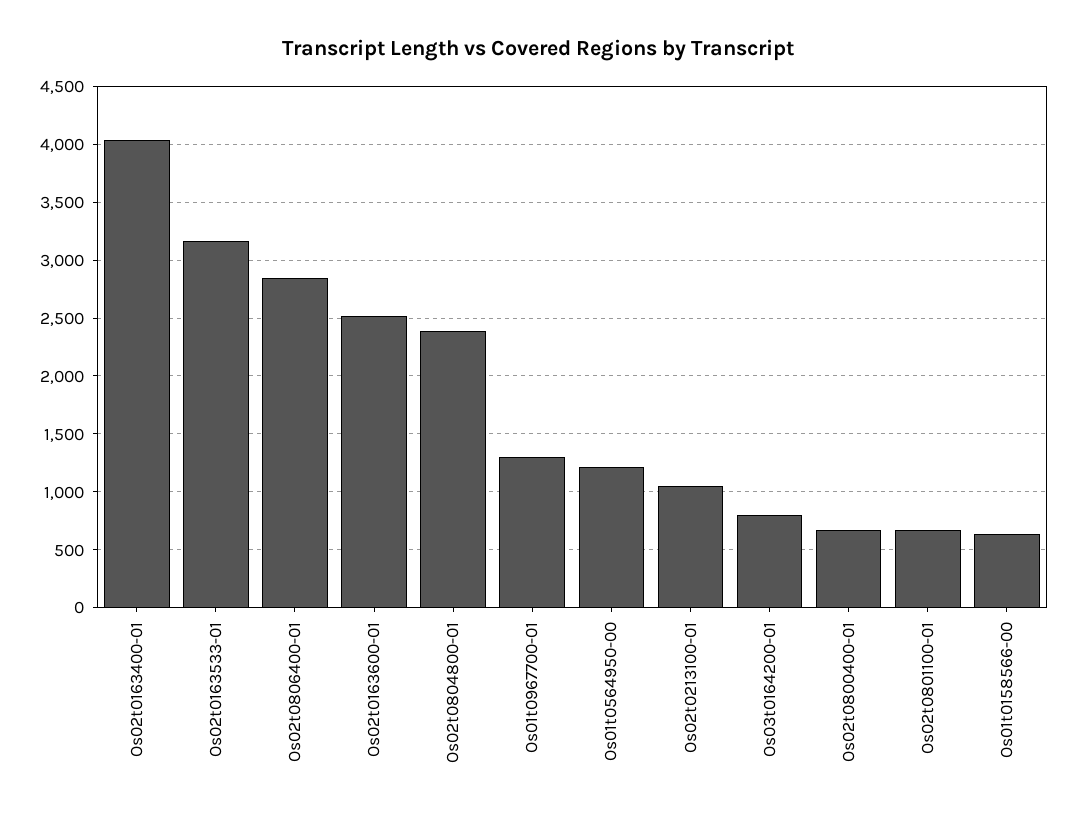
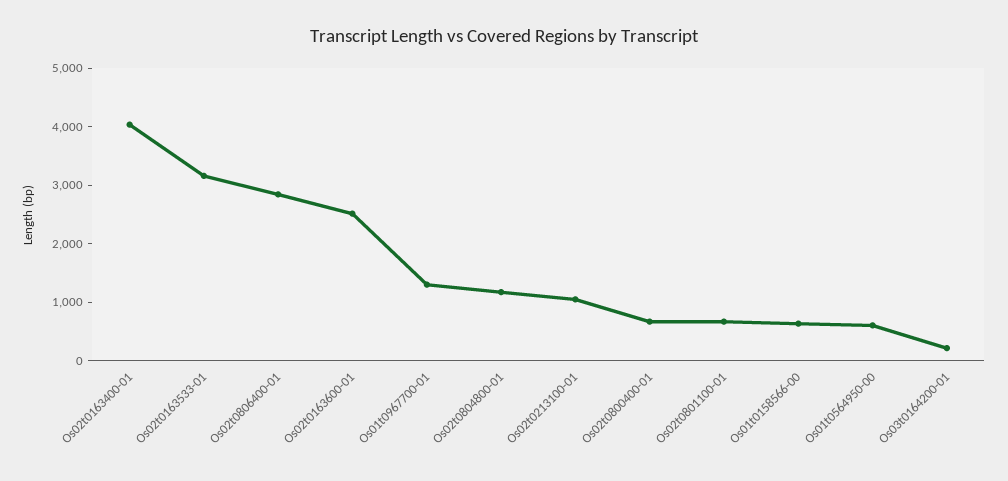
Os02t0804800-01: 2400 -> 1200
Os01t0564950-00: 1200 -> 600
Os03t0164200-01: 800 -> 200

